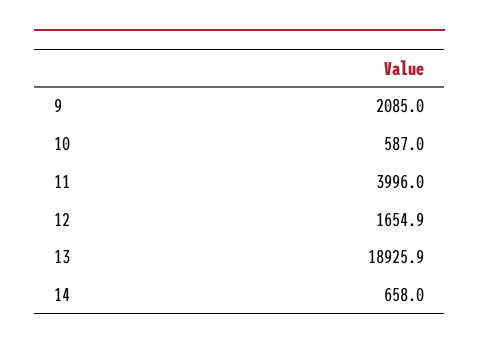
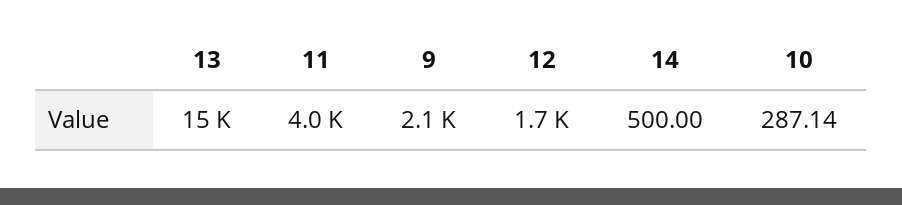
10: 587 -> 287.14
13: 18925.9 -> 15000
14: 658 -> 500

